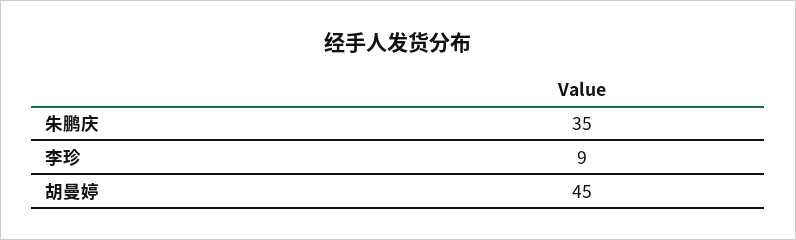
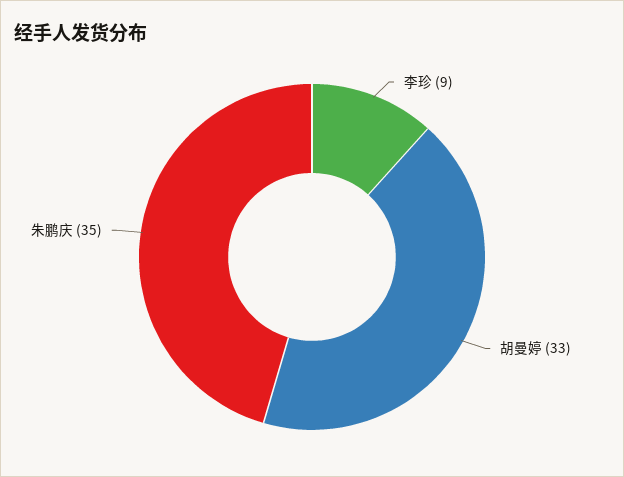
胡曼婷: 45 -> 33

